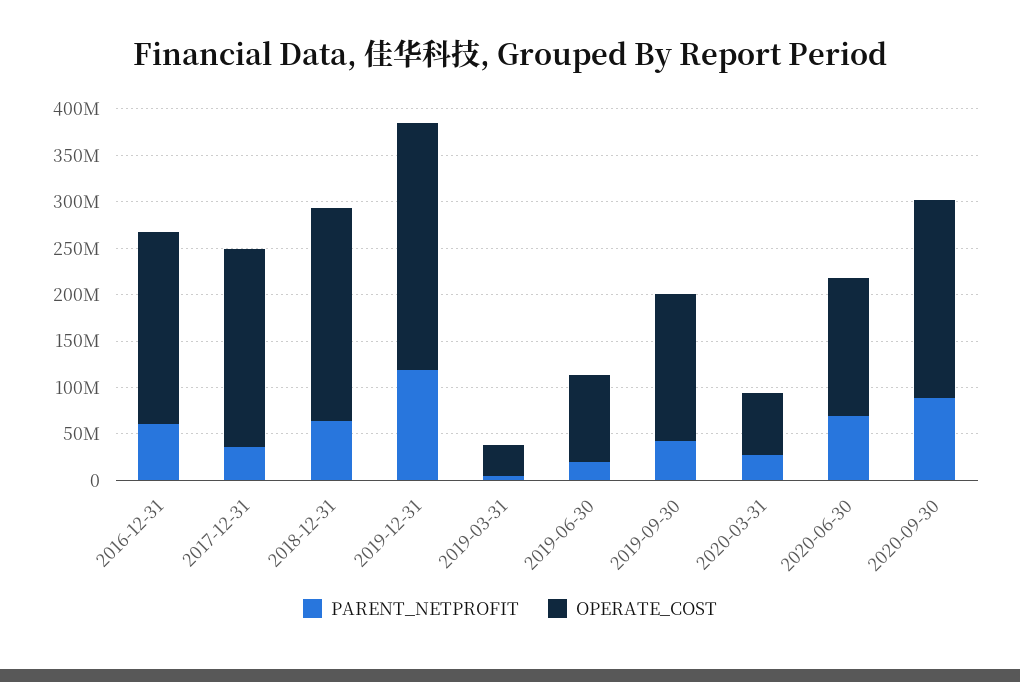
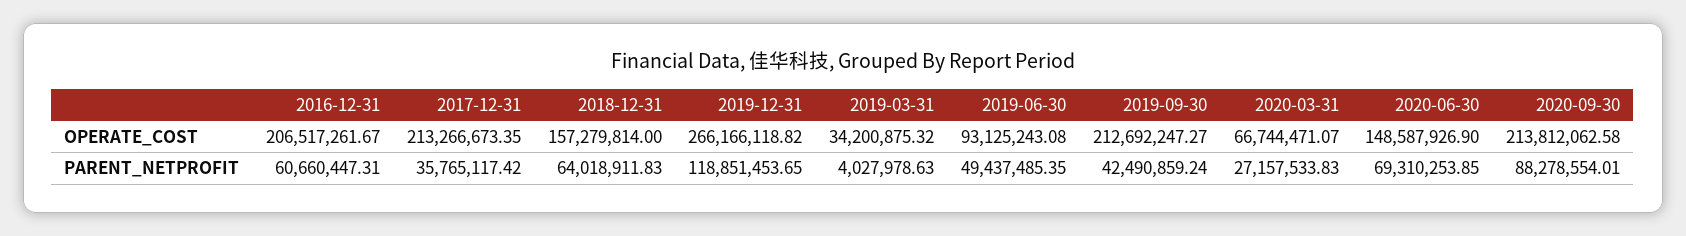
OPERATE_COST, 2018-12-31: 230000000 -> 157279814
PARENT_NETPROFIT, 2019-06-30: 20000000 -> 49437485.35
OPERATE_COST, 2019-09-30: 160000000 -> 212692247.27

